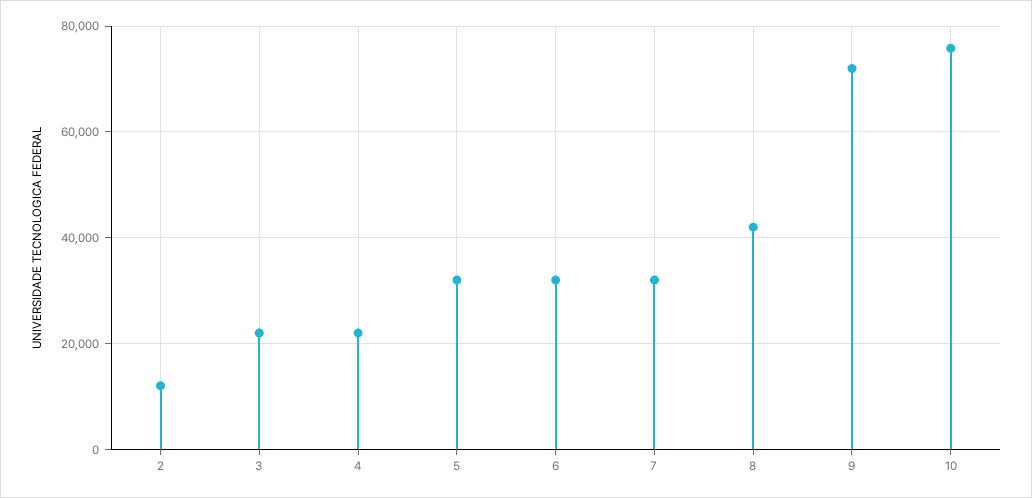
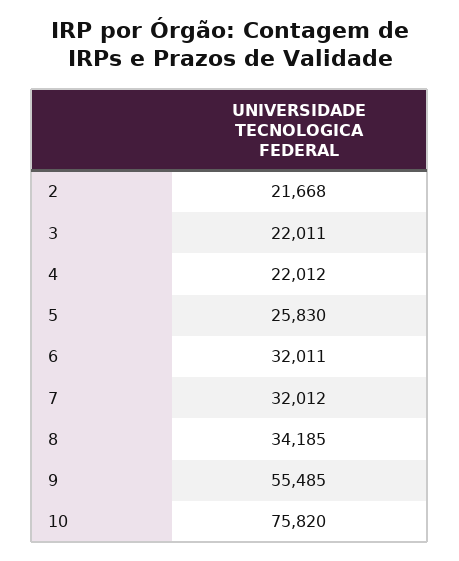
2: 12000 -> 21668
5: 32000 -> 25830
8: 42000 -> 34185
9: 72000 -> 55485

